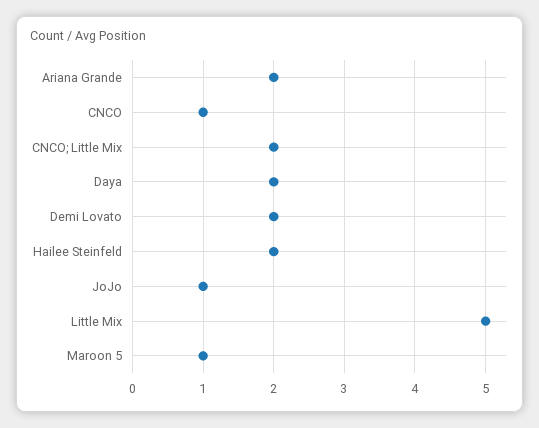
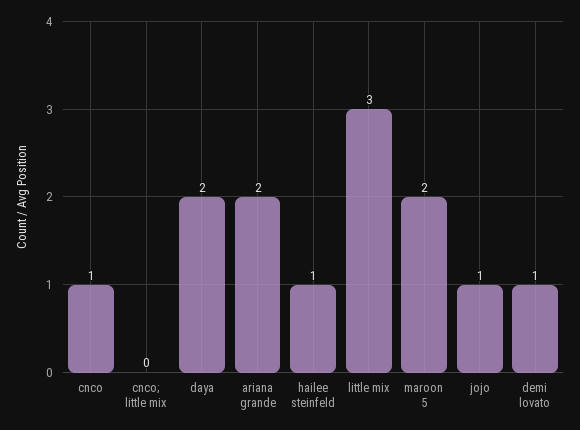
CNCO; Little Mix: 2 -> 0
Demi Lovato: 2 -> 1
Hailee Steinfeld: 2 -> 1
Little Mix: 5 -> 3
Maroon 5: 1 -> 2

